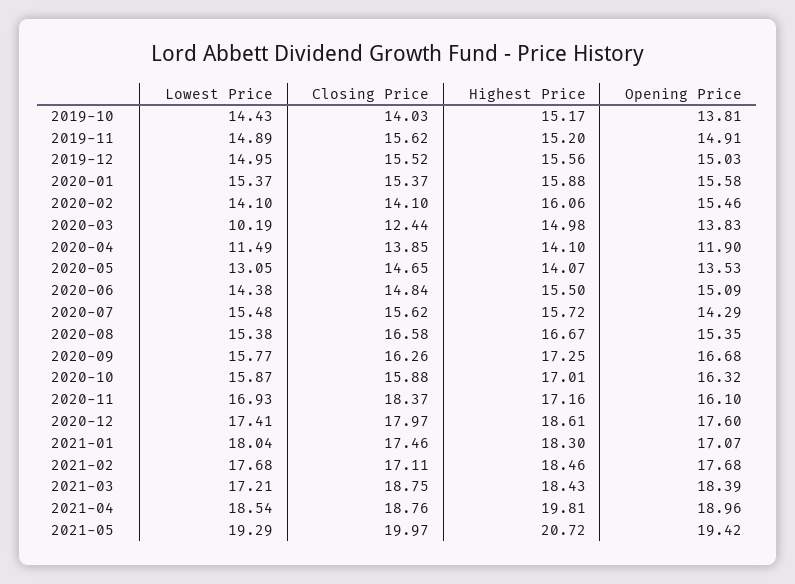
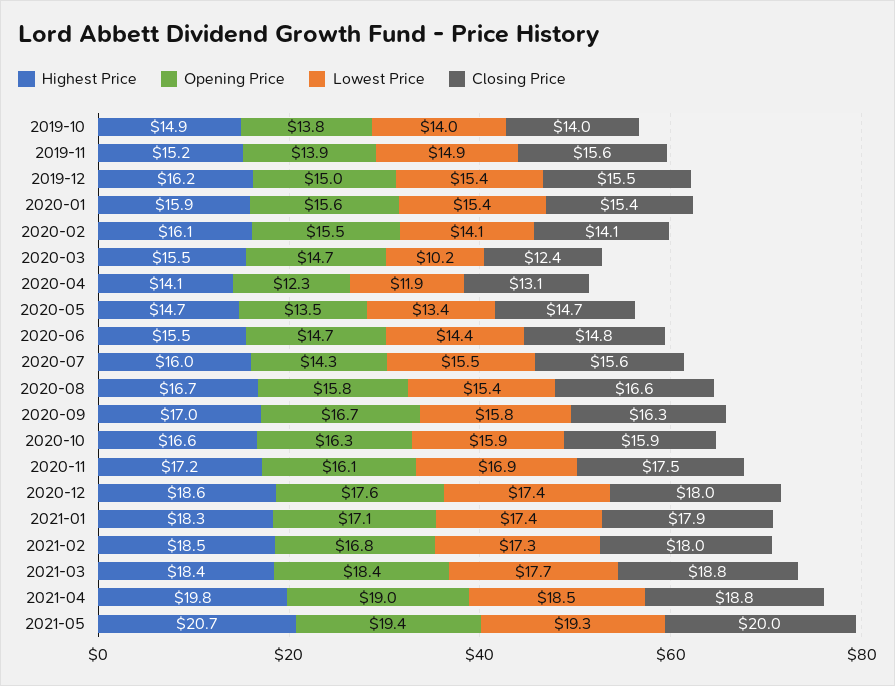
Lowest Price, 2019-10: 14.43 -> 14
Highest Price, 2019-10: 15.17 -> 14.9
Opening Price, 2019-11: 14.91 -> 13.9
Lowest Price, 2019-12: 14.95 -> 15.4
Highest Price, 2019-12: 15.56 -> 16.2
Highest Price, 2020-03: 14.98 -> 15.5
Opening Price, 2020-03: 13.83 -> 14.7
Lowest Price, 2020-04: 11.49 -> 11.9
Closing Price, 2020-04: 13.85 -> 13.1
Opening Price, 2020-04: 11.9 -> 12.3
Lowest Price, 2020-05: 13.05 -> 13.4
Highest Price, 2020-05: 14.07 -> 14.7
Opening Price, 2020-06: 15.09 -> 14.7
Highest Price, 2020-07: 15.72 -> 16
Opening Price, 2020-08: 15.35 -> 15.8
Highest Price, 2020-09: 17.25 -> 17
Highest Price, 2020-10: 17.01 -> 16.6
Closing Price, 2020-11: 18.37 -> 17.5
Lowest Price, 2021-01: 18.04 -> 17.4
Closing Price, 2021-01: 17.46 -> 17.9
Lowest Price, 2021-02: 17.68 -> 17.3
Closing Price, 2021-02: 17.11 -> 18
Opening Price, 2021-02: 17.68 -> 16.8
Lowest Price, 2021-03: 17.21 -> 17.7

